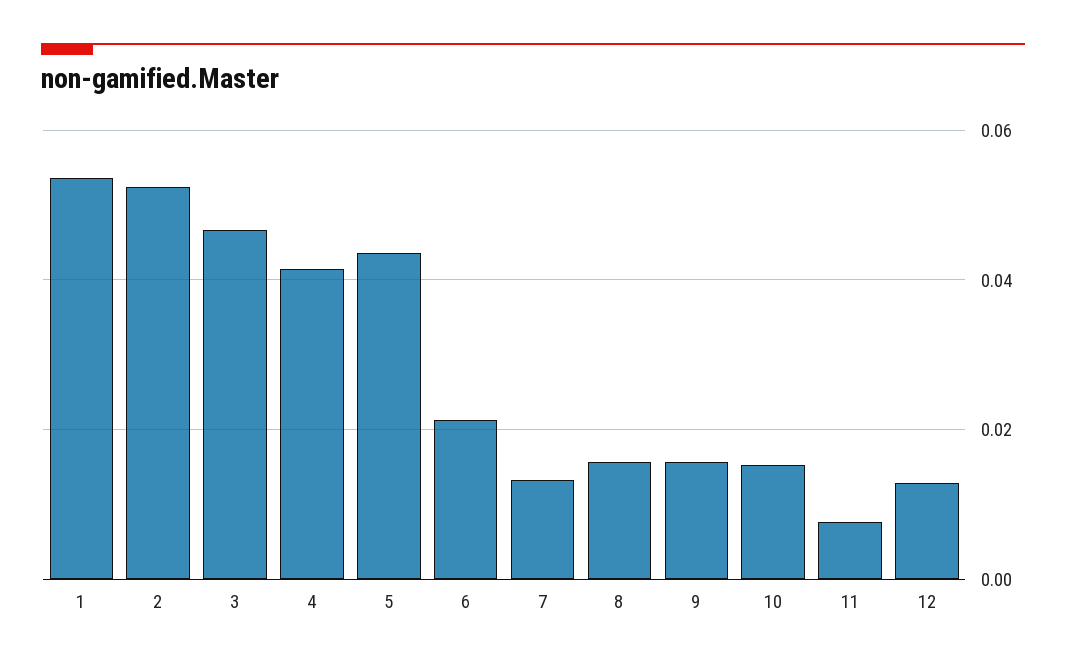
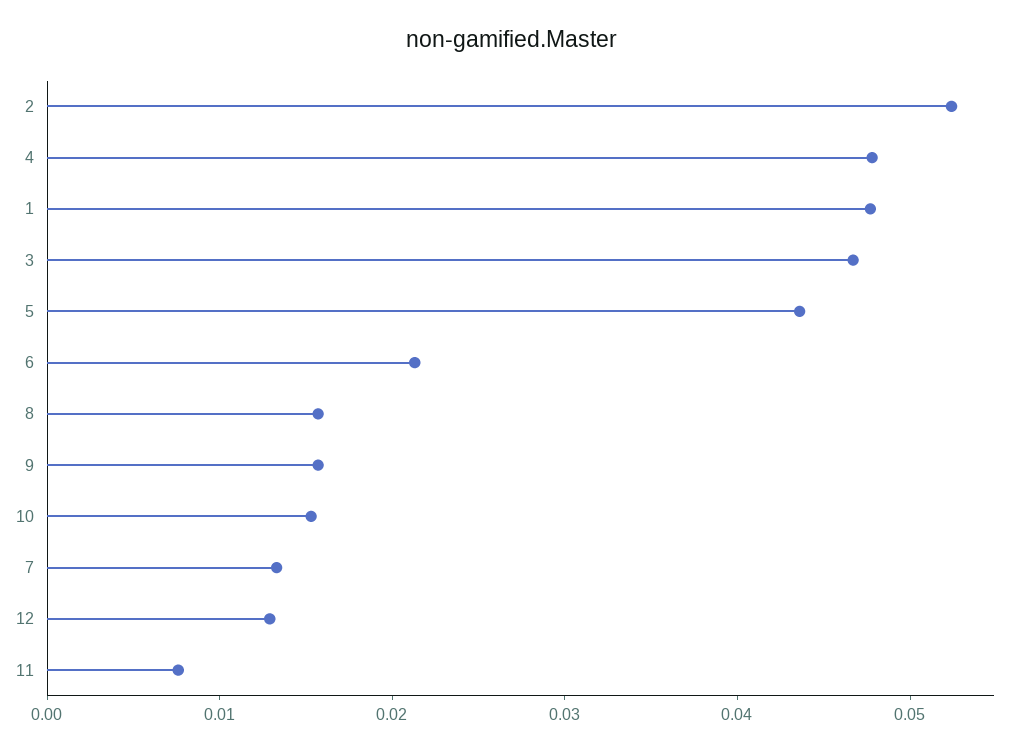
1: 0.054 -> 0.048
4: 0.042 -> 0.048

